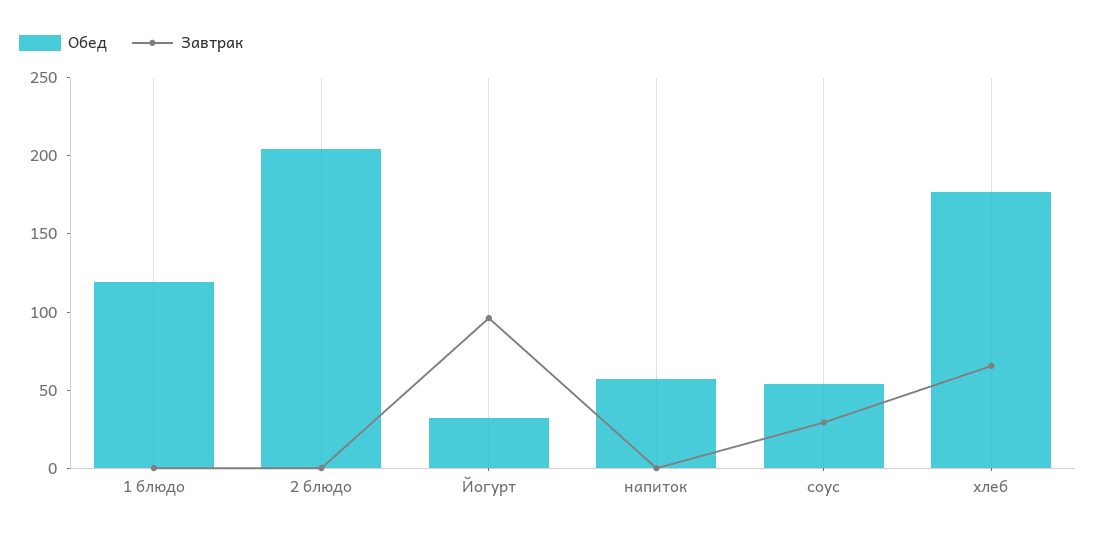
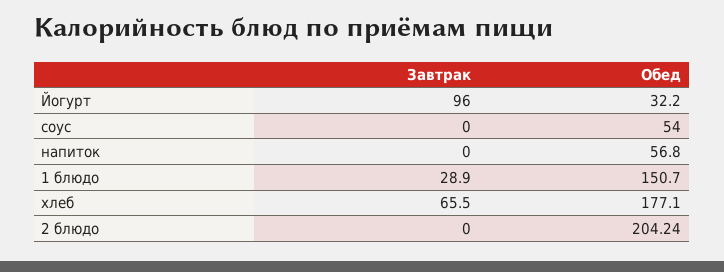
Обед, 1 блюдо: 120 -> 150.7
Завтрак, 1 блюдо: 0 -> 28.9
Завтрак, соус: 30 -> 0

